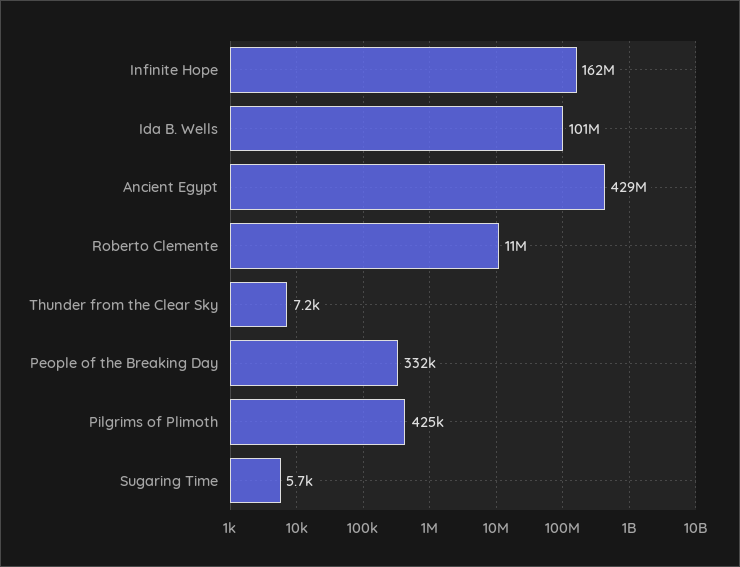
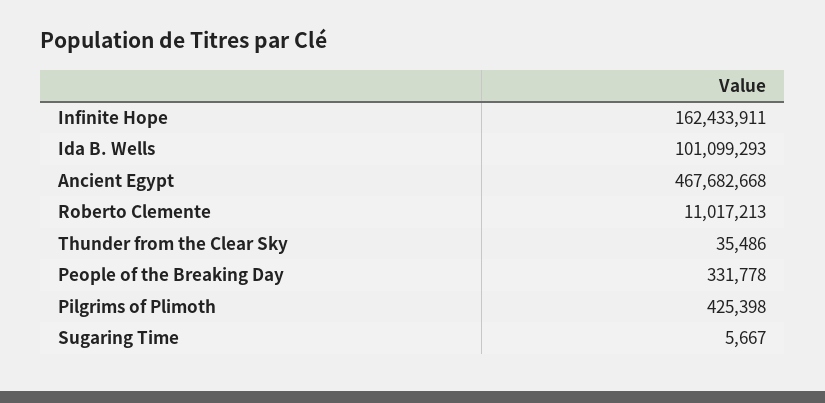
Ancient Egypt: 429000000 -> 467682668
Thunder from the Clear Sky: 7200 -> 35486

